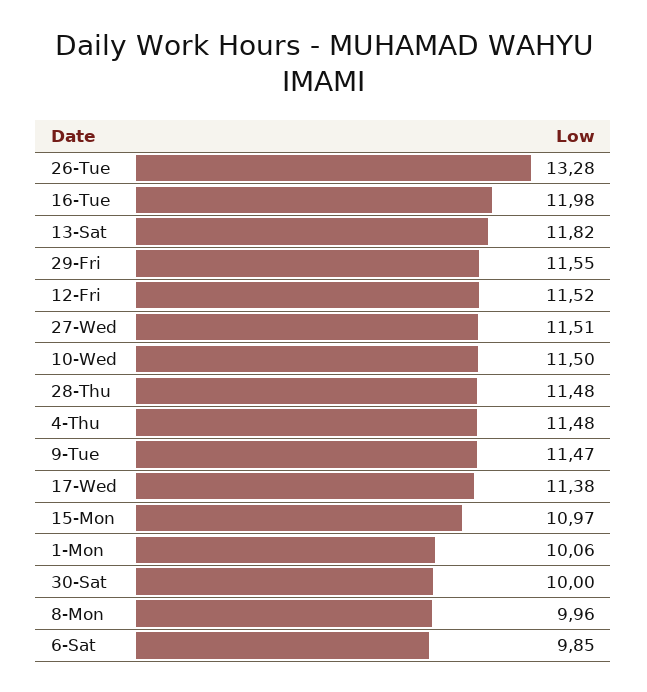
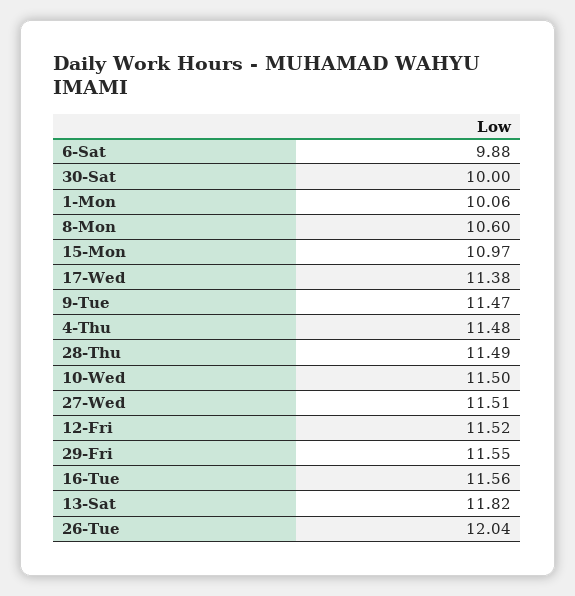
26-Tue: 13.28 -> 12.04
16-Tue: 11.98 -> 11.56
28-Thu: 11.48 -> 11.49
8-Mon: 9.96 -> 10.6
6-Sat: 9.85 -> 9.88

